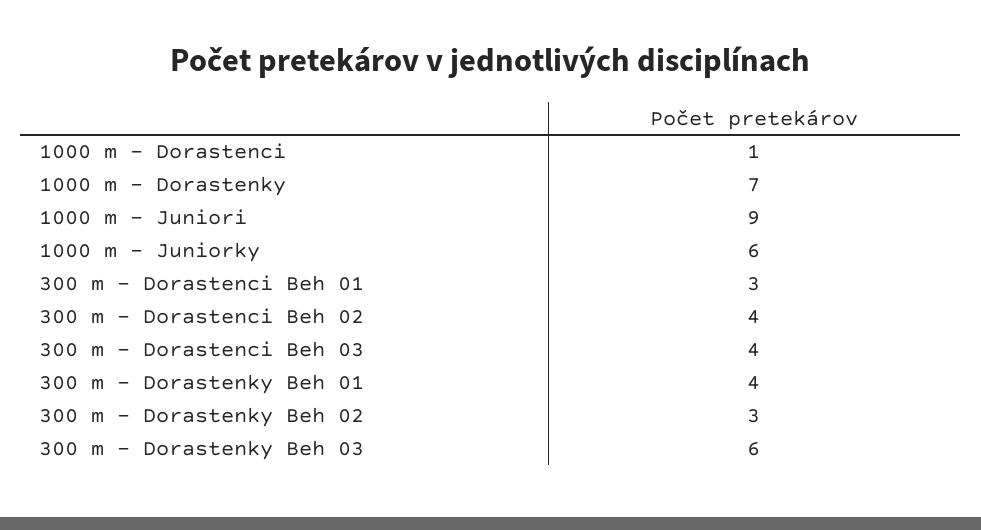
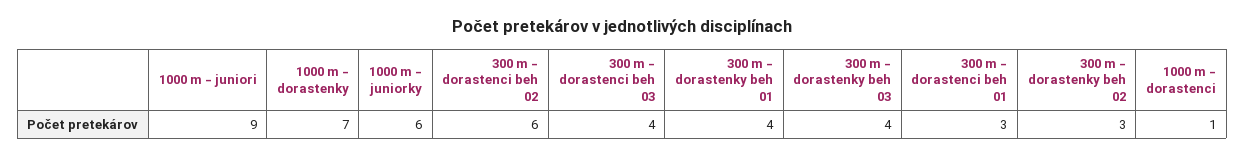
300 m - Dorastenci Beh 02: 4 -> 6
300 m - Dorastenky Beh 03: 6 -> 4

